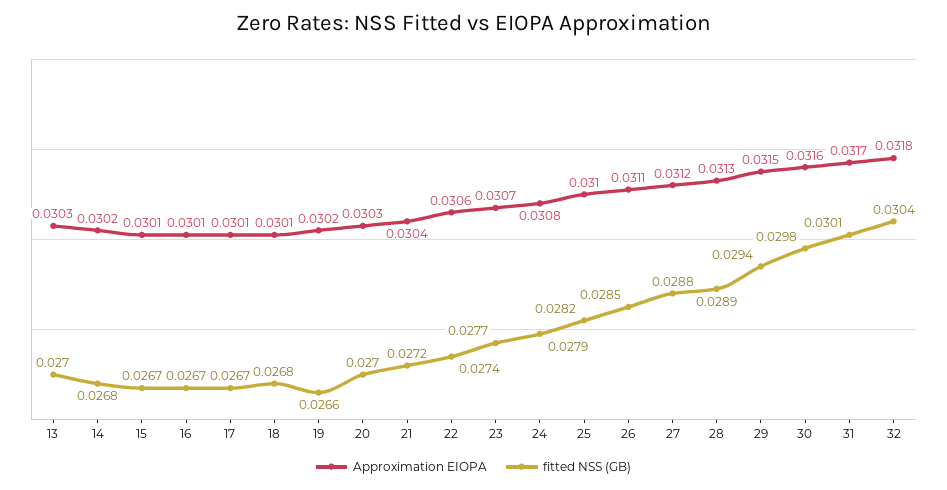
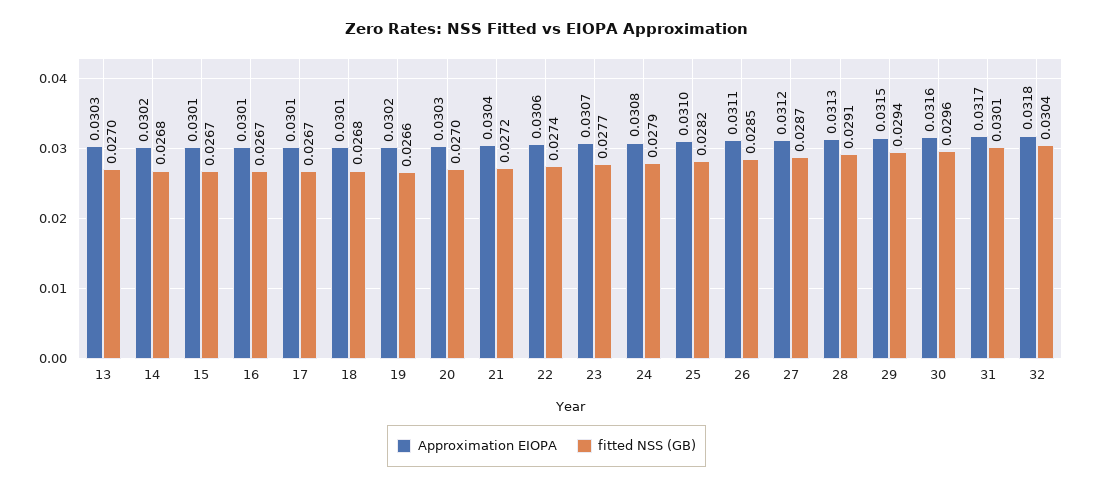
fitted NSS (GB), 27: 0.0288 -> 0.0287
fitted NSS (GB), 28: 0.0289 -> 0.0291
fitted NSS (GB), 30: 0.0298 -> 0.0296

